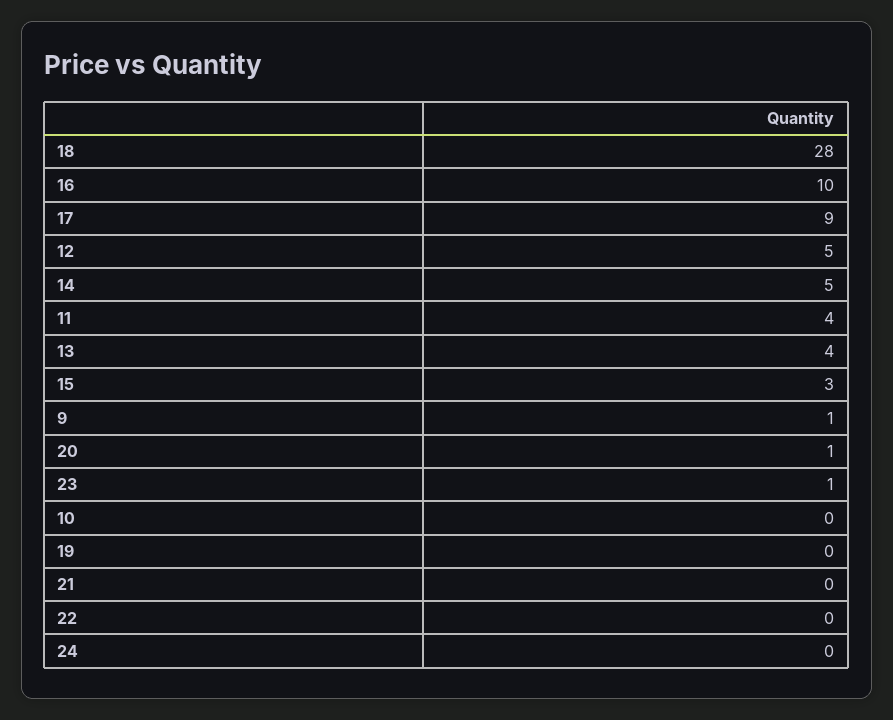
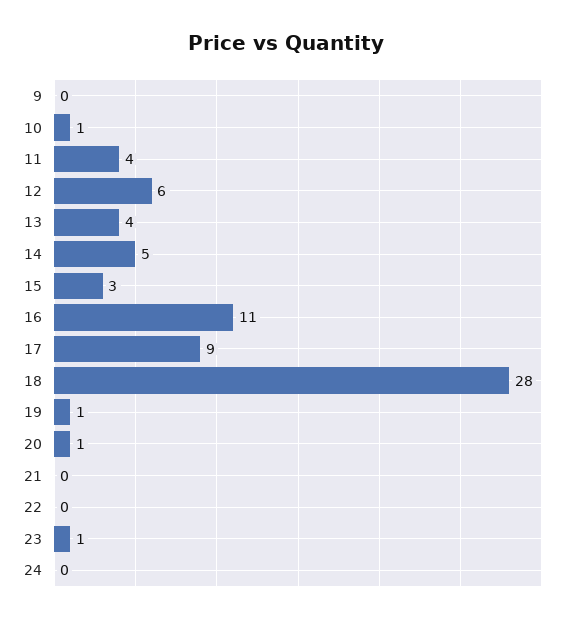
16: 10 -> 11
12: 5 -> 6
9: 1 -> 0
10: 0 -> 1
19: 0 -> 1

